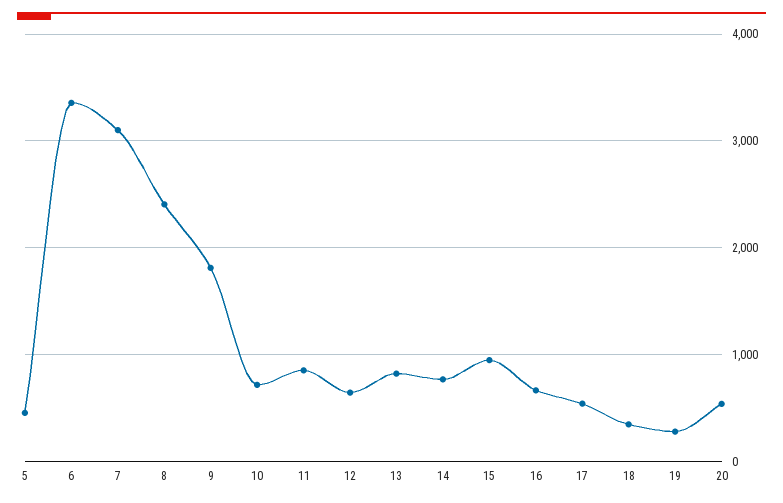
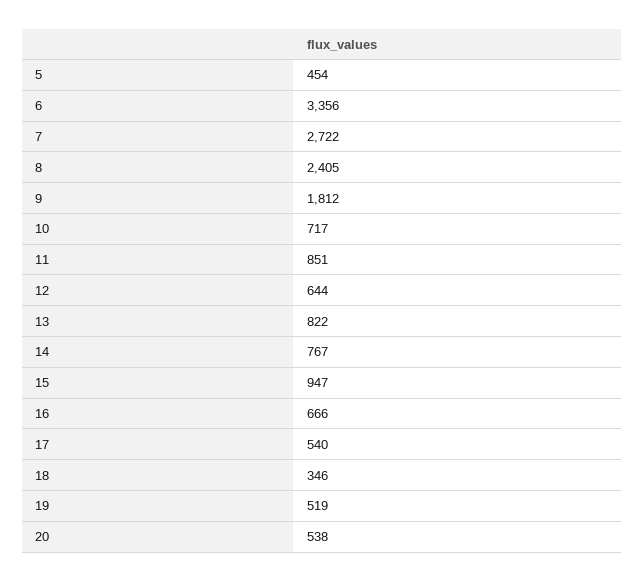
7: 3100 -> 2722
19: 300 -> 519

